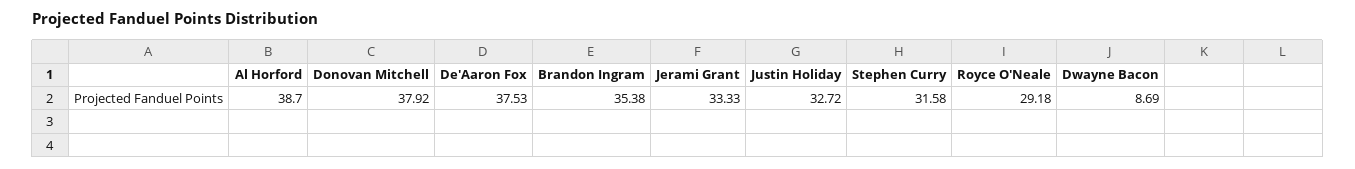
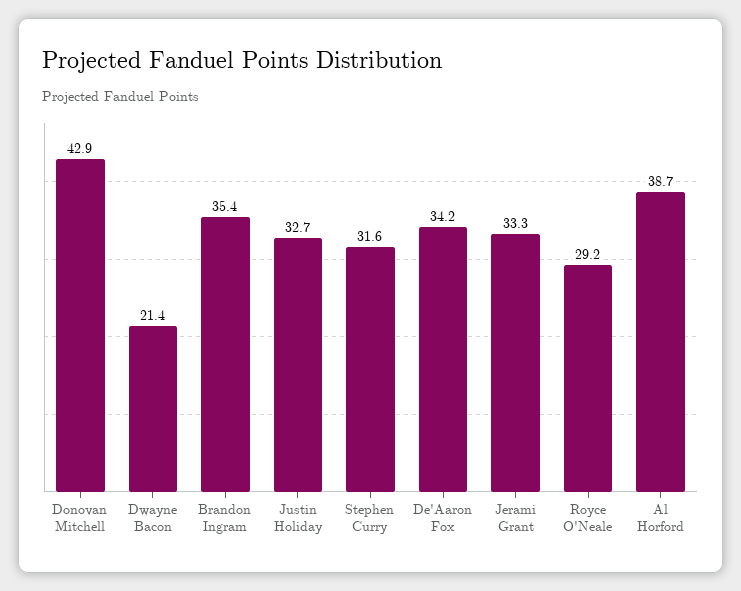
Donovan Mitchell: 37.92 -> 42.9
De'Aaron Fox: 37.53 -> 34.2
Dwayne Bacon: 8.69 -> 21.4

